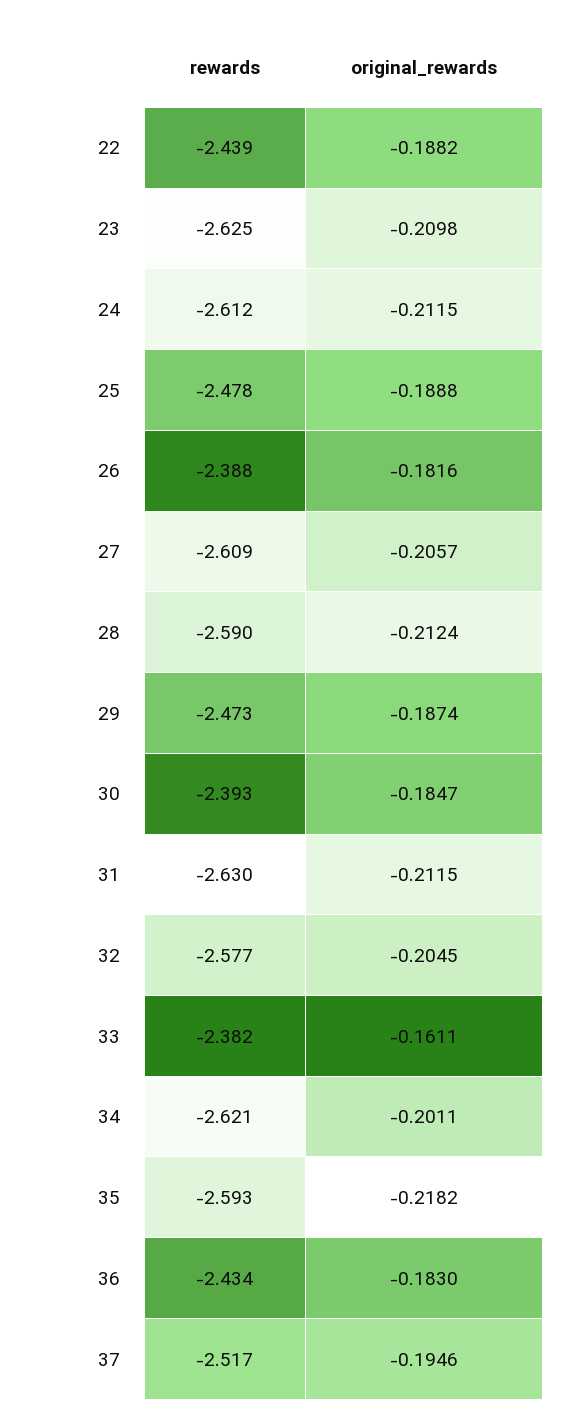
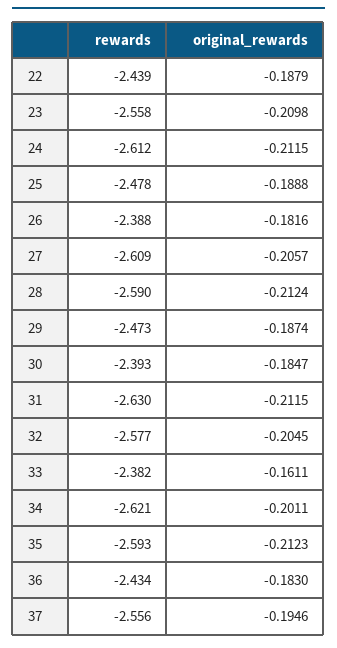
original_rewards, 22: -0.1882 -> -0.1879
rewards, 23: -2.625 -> -2.558
original_rewards, 35: -0.2182 -> -0.2123
rewards, 37: -2.517 -> -2.556

